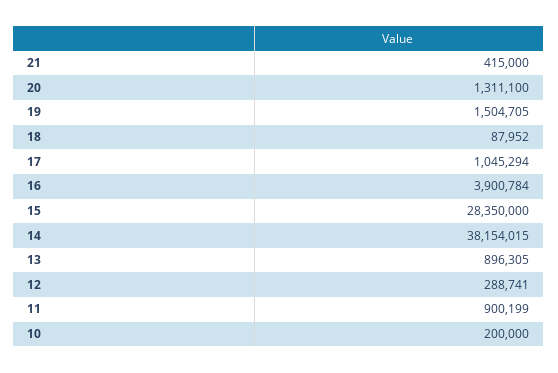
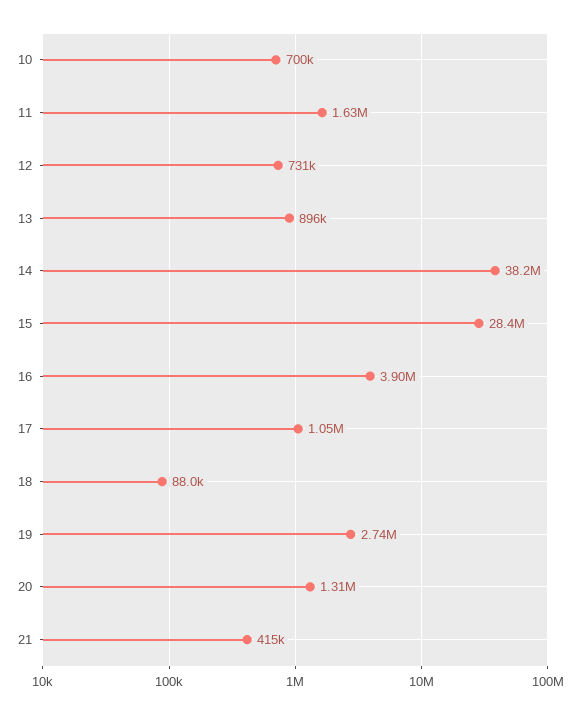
19: 1504705 -> 2740000
12: 288741 -> 731000
11: 900199 -> 1630000
10: 200000 -> 700000

